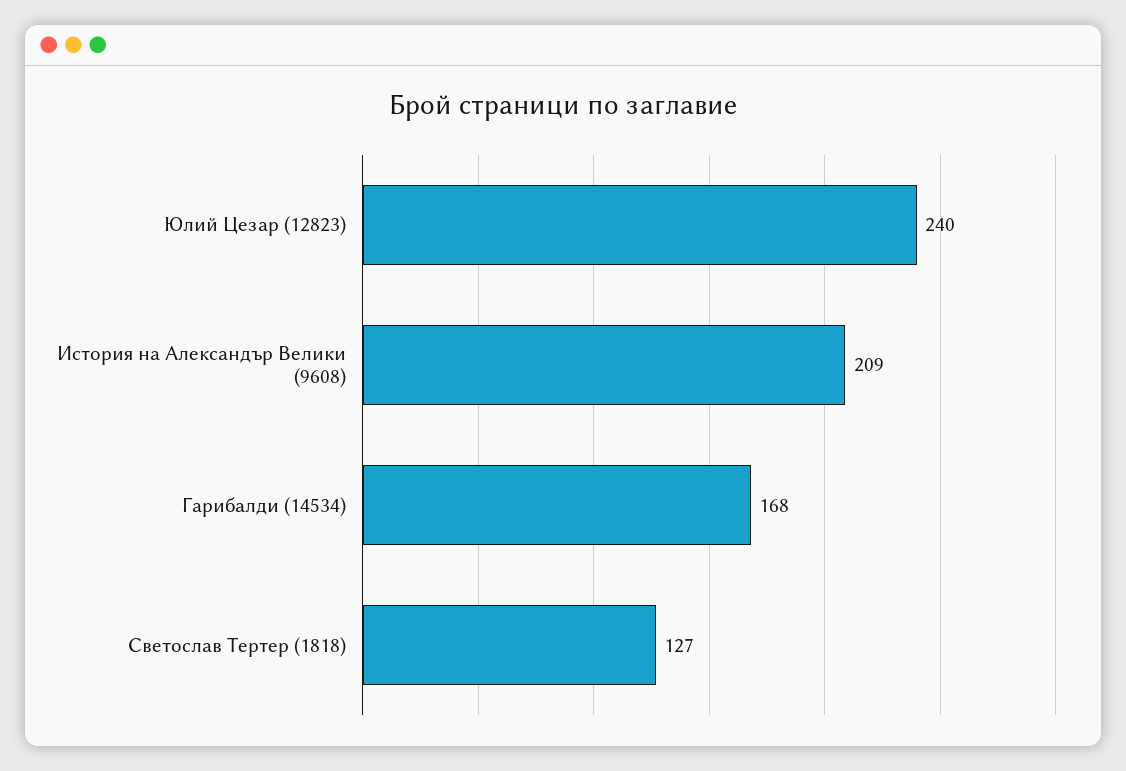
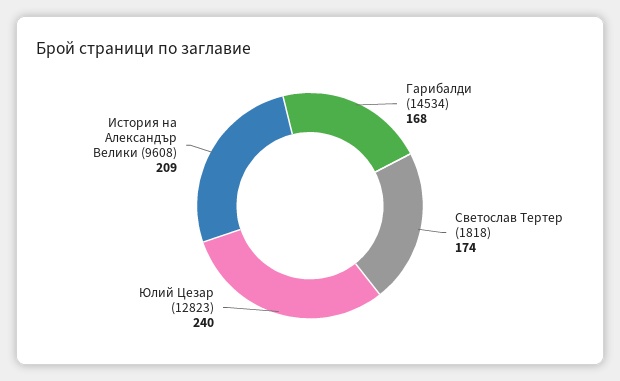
Светослав Тертер (1818): 127 -> 174

